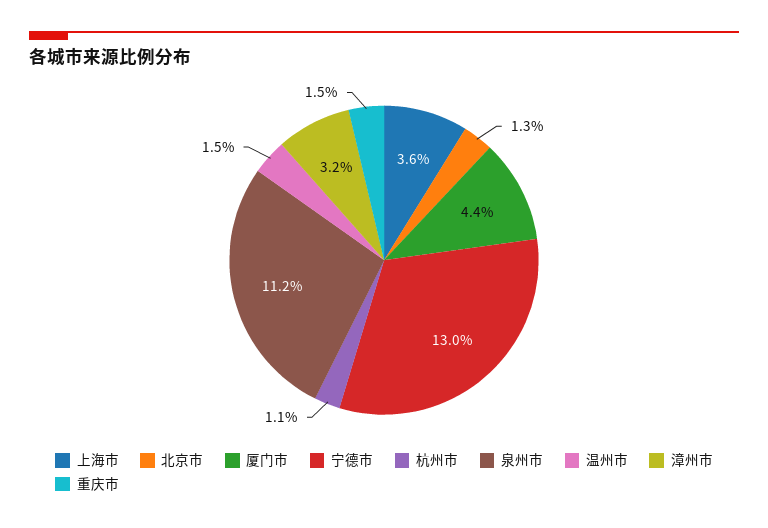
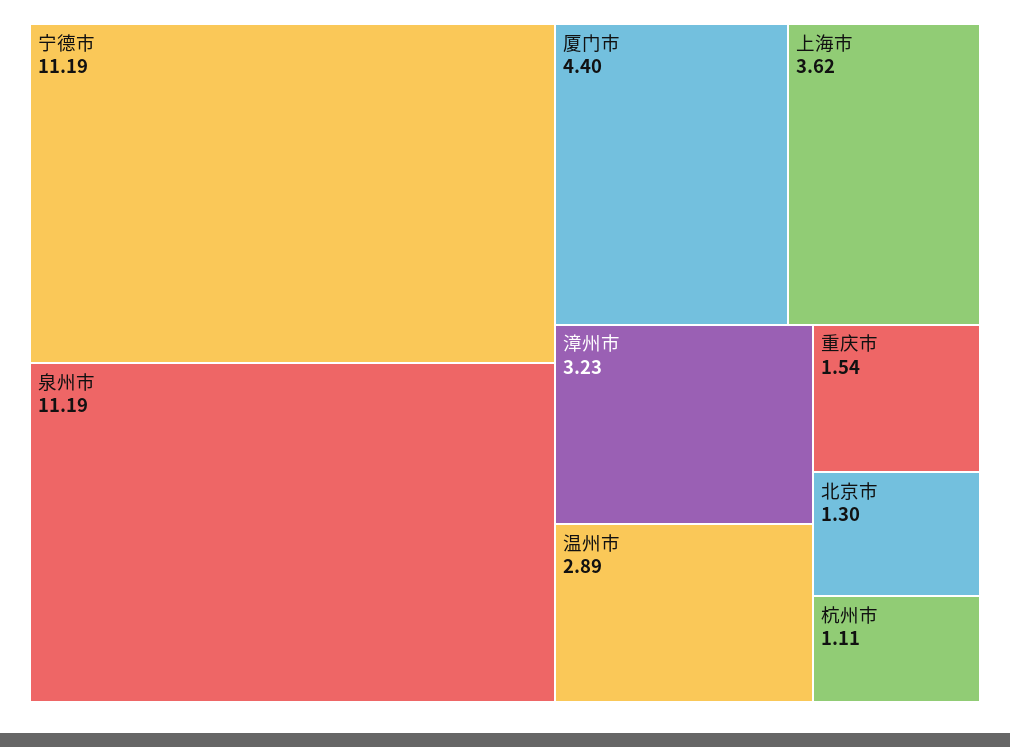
宁德市: 13 -> 11.19
温州市: 1.5 -> 2.89

